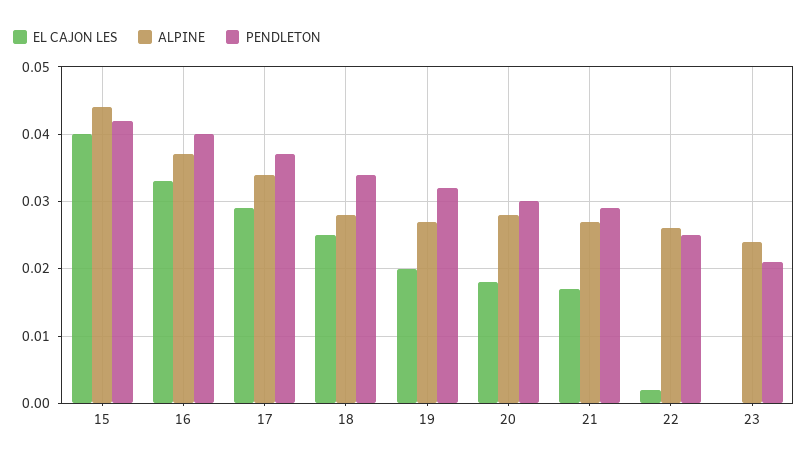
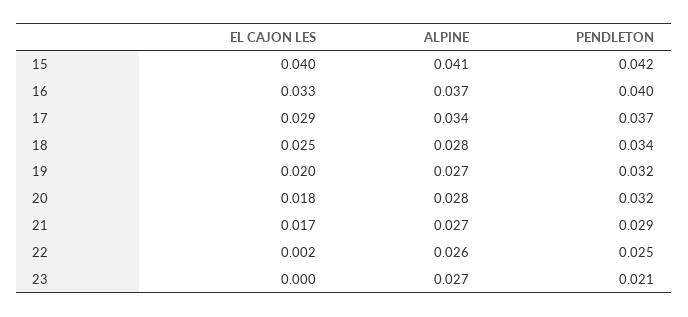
ALPINE, 15: 0.044 -> 0.041
PENDLETON, 20: 0.03 -> 0.032
ALPINE, 23: 0.024 -> 0.027

